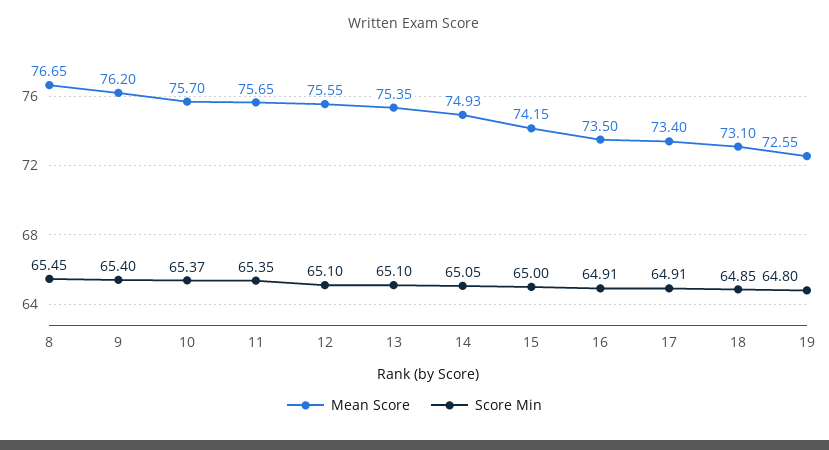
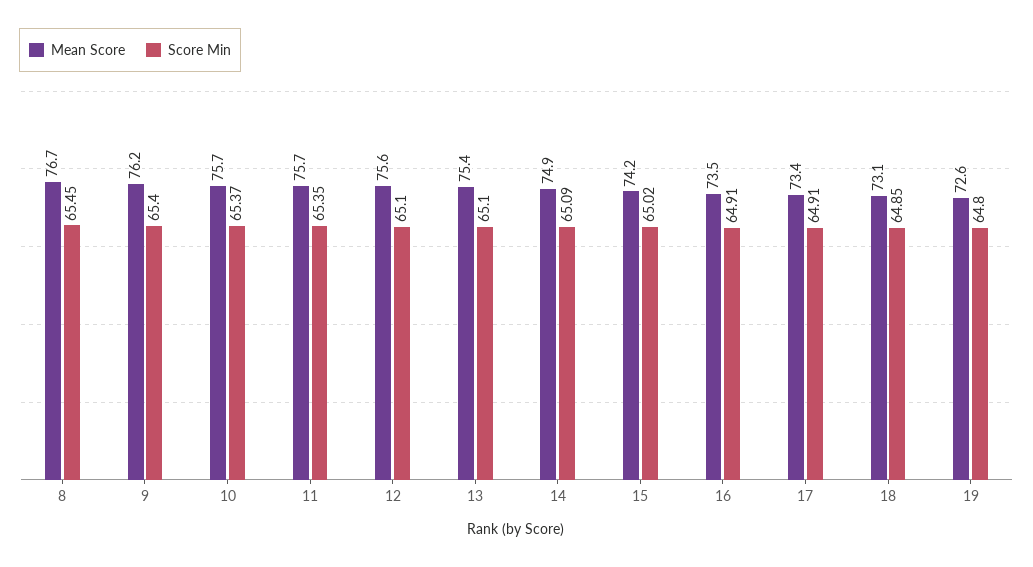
Score Min, 14: 65.05 -> 65.09
Score Min, 15: 65 -> 65.02

